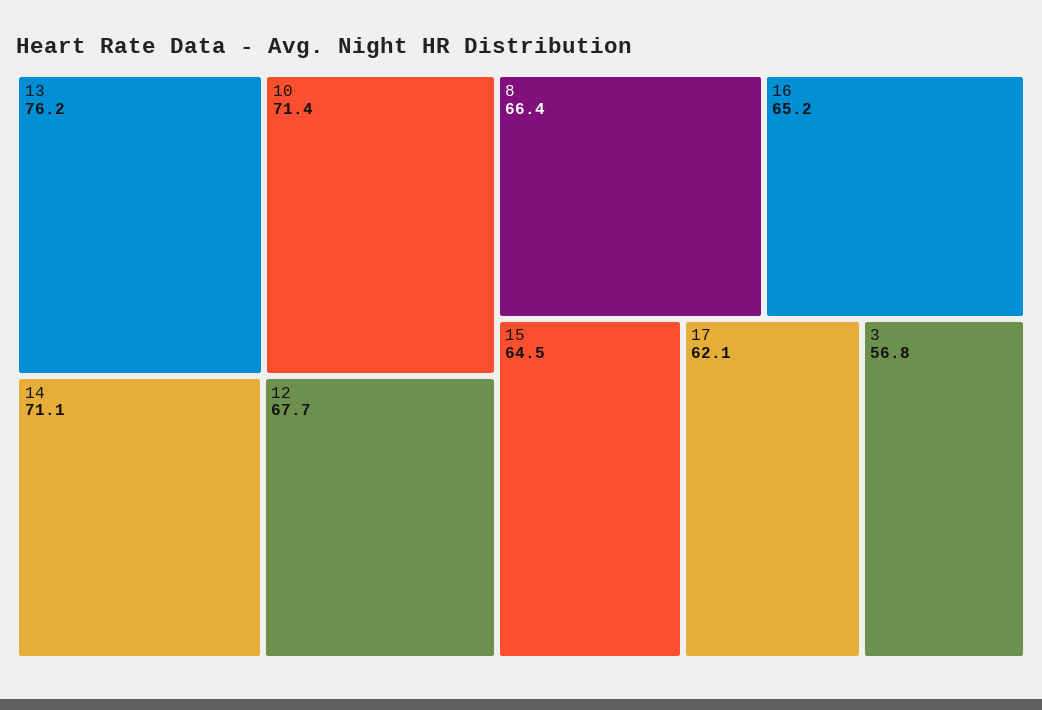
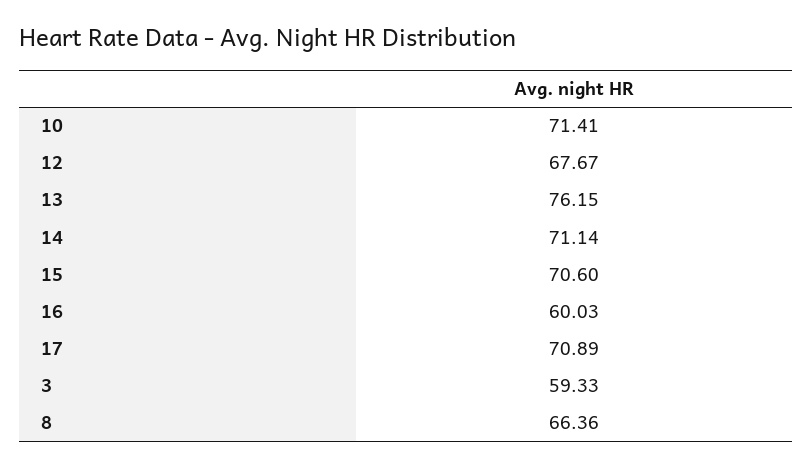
16: 65.2 -> 60.03
15: 64.5 -> 70.6
17: 62.1 -> 70.89
3: 56.8 -> 59.33

